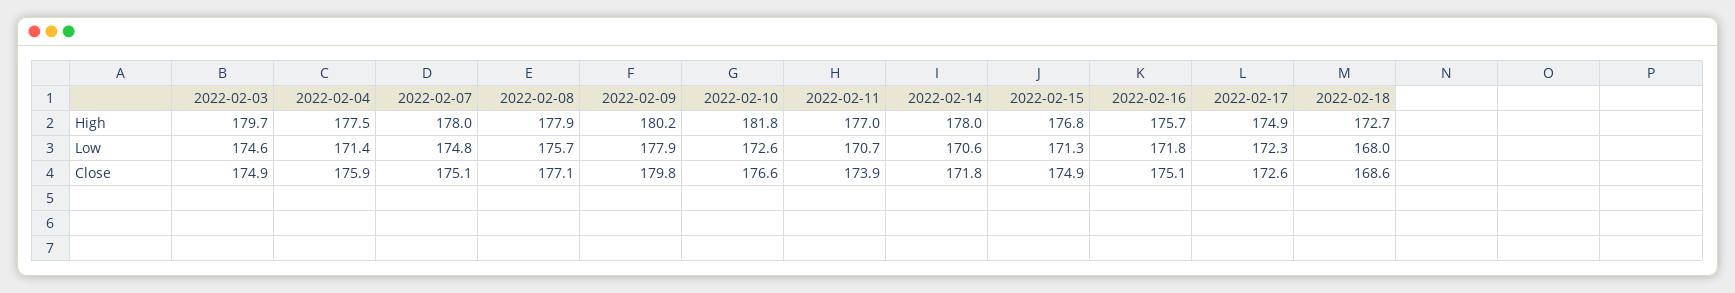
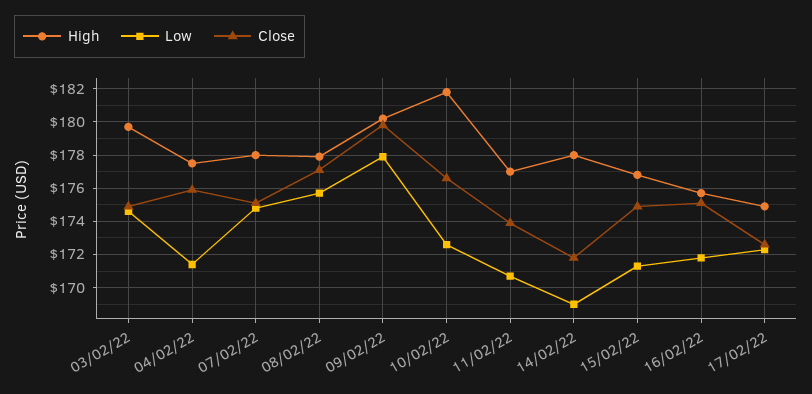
High, 2022-02-18: 172.7 -> none
Low, 2022-02-14: 170.6 -> 169
Low, 2022-02-18: 168 -> none
Close, 2022-02-18: 168.6 -> none

